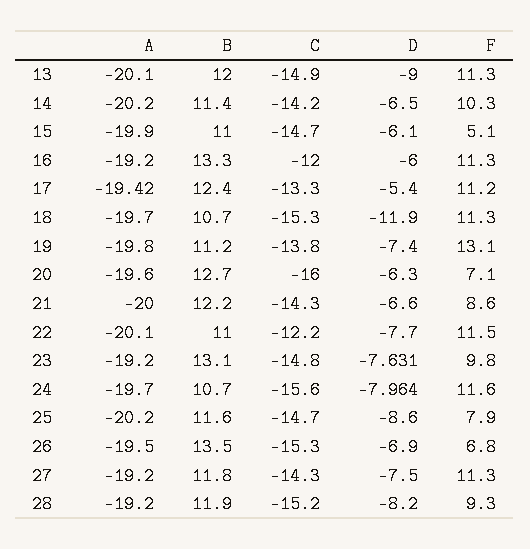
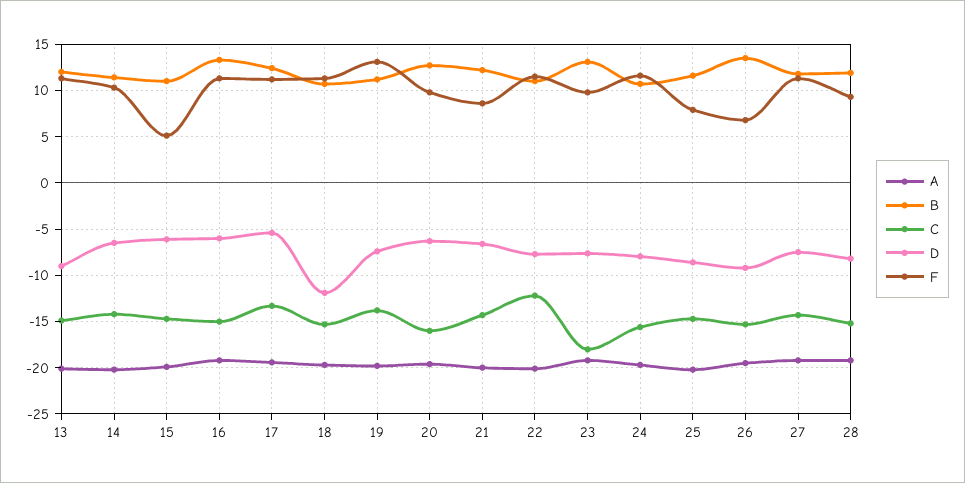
C, 16: -12 -> -15
F, 20: 7.1 -> 10
C, 23: -14.8 -> -18
D, 26: -6.9 -> -9

